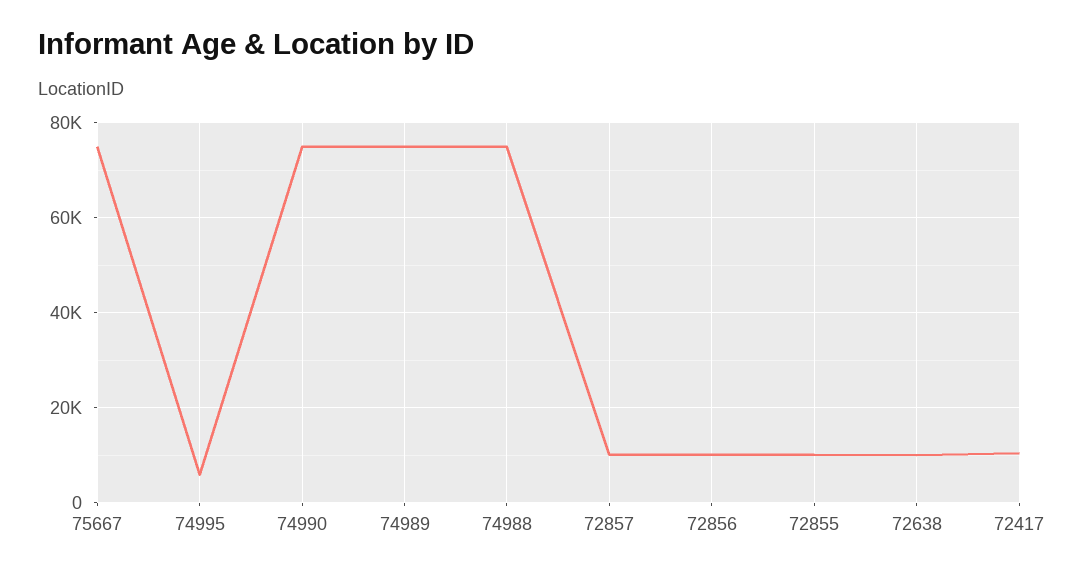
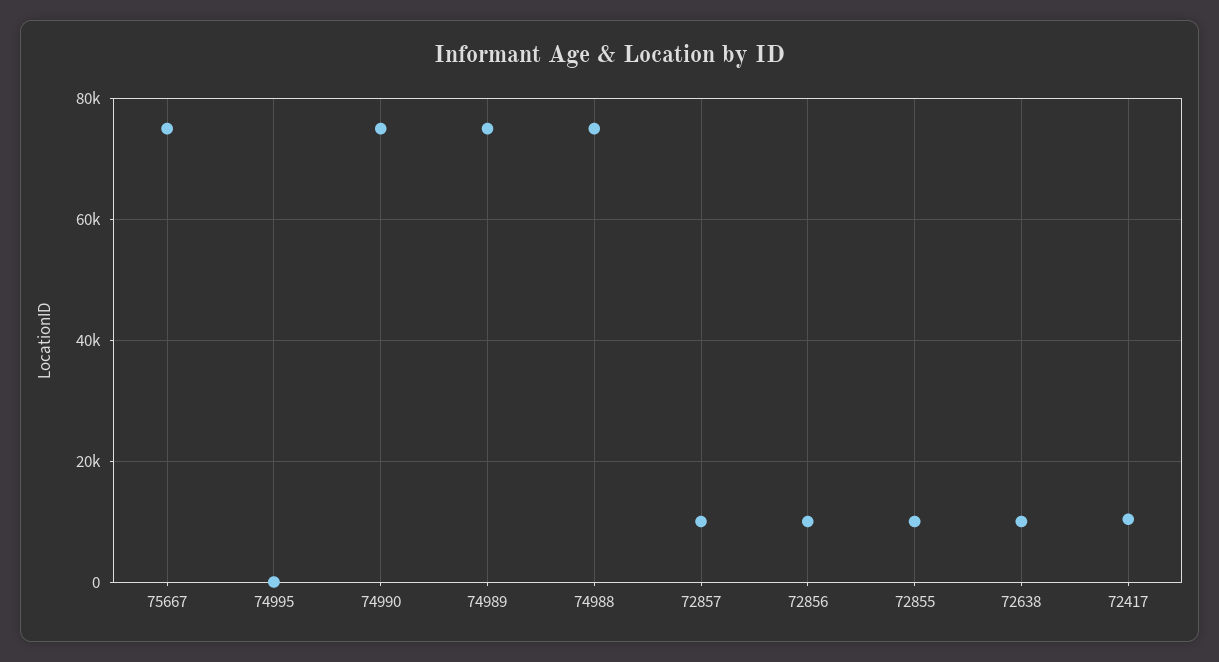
74995: 6000 -> 0

